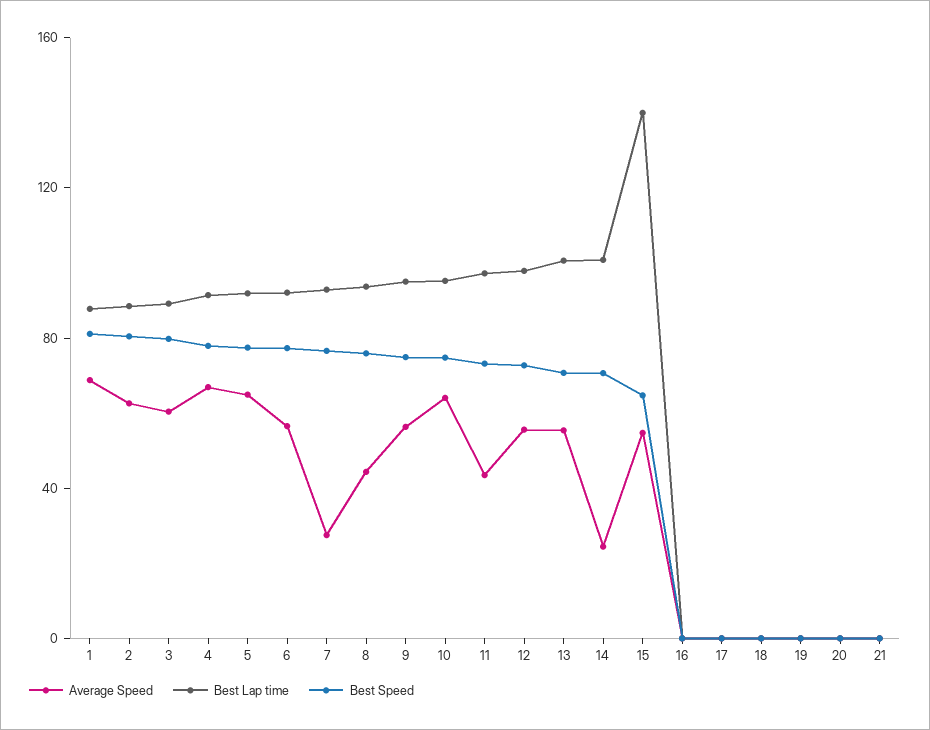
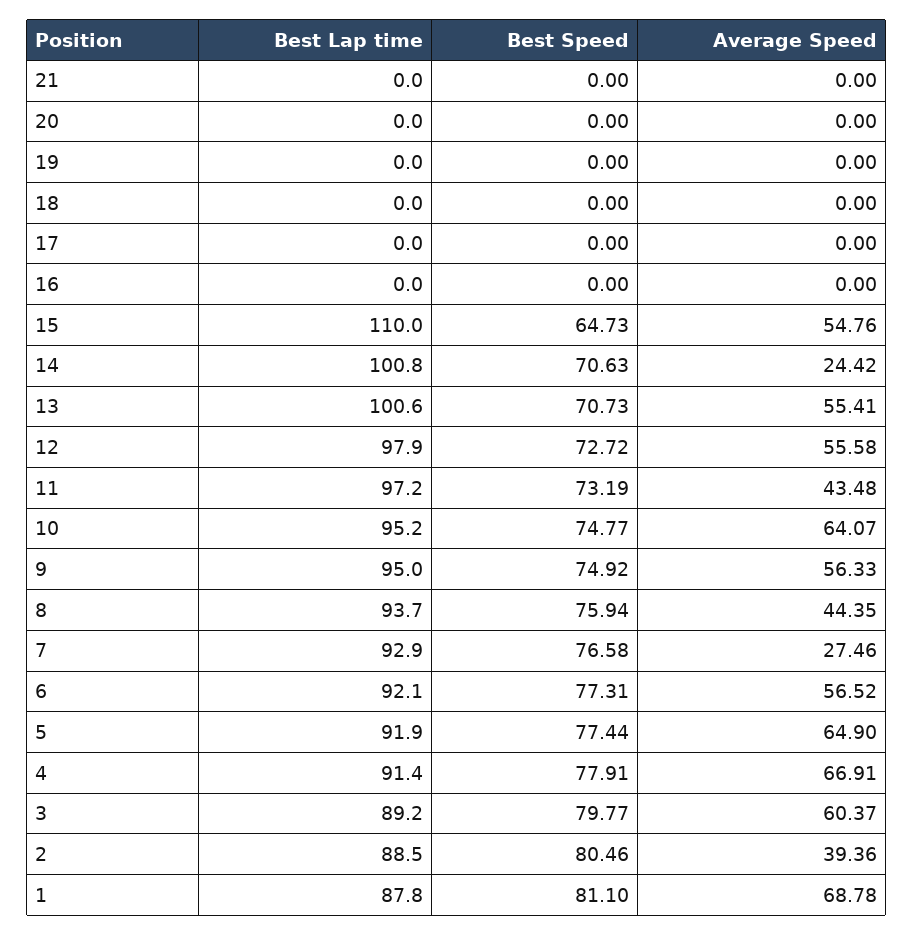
Average Speed, 2: 60 -> 39.36
Best Lap time, 15: 140 -> 110

